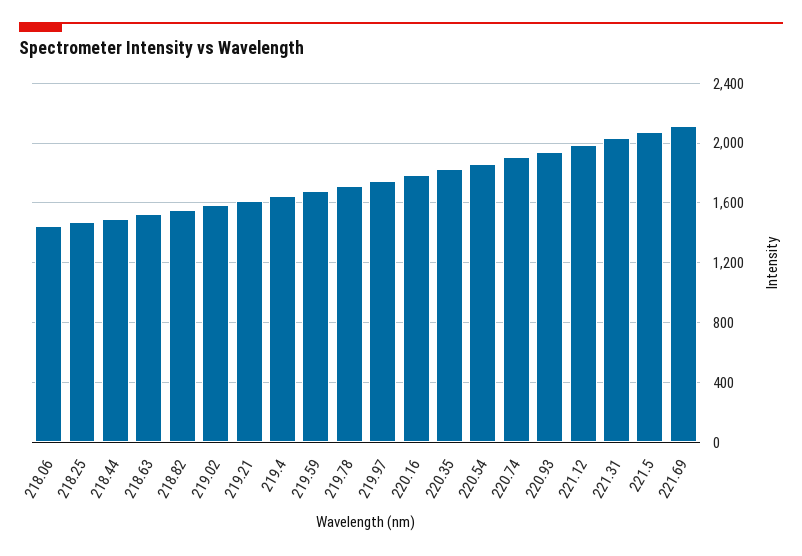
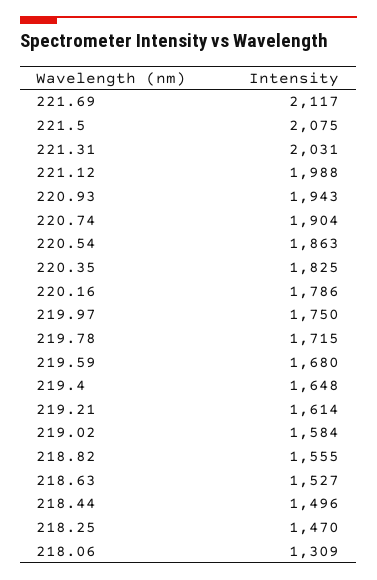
218.06: 1450 -> 1309

